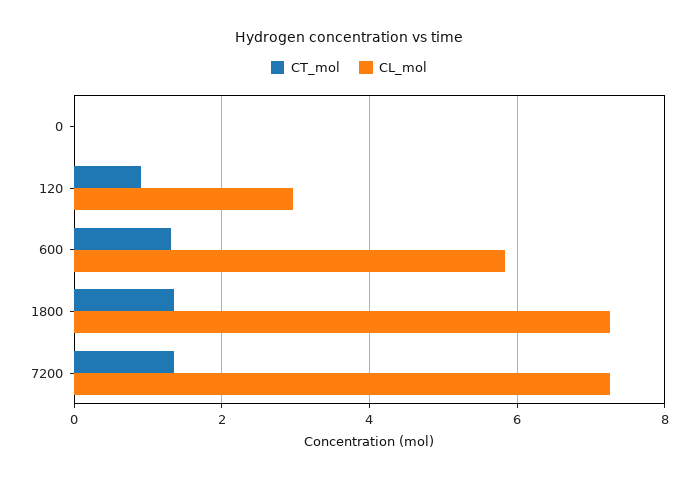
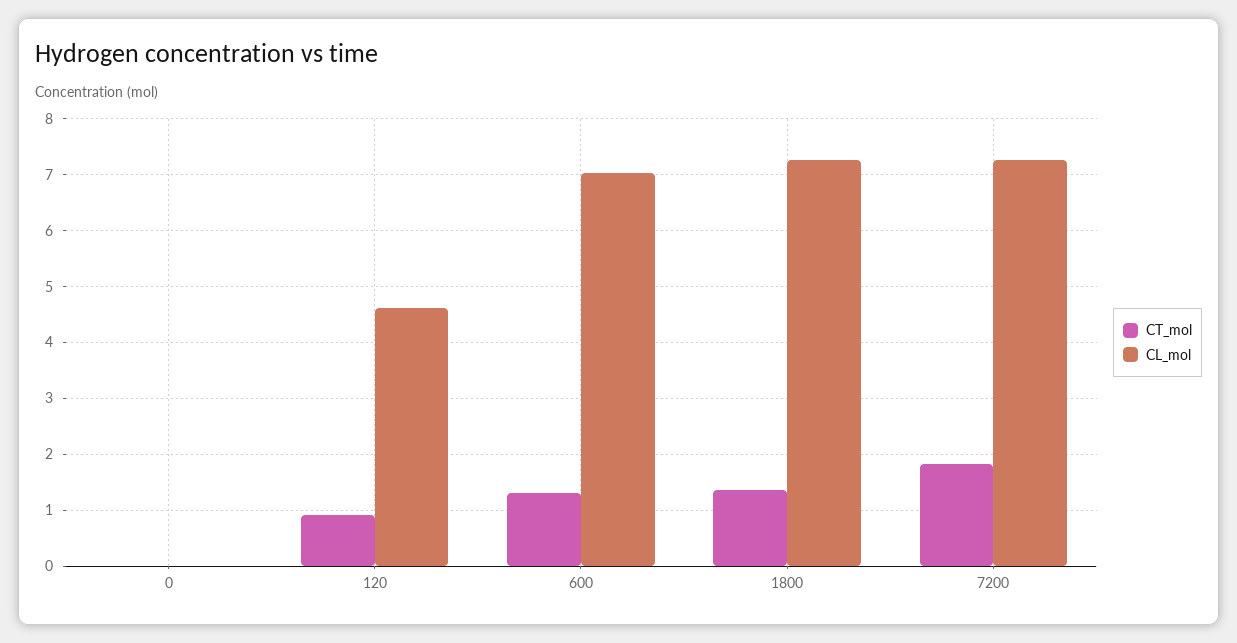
CL_mol, 120: 3 -> 4.6
CL_mol, 600: 5.8 -> 7
CT_mol, 7200: 1.4 -> 1.8

